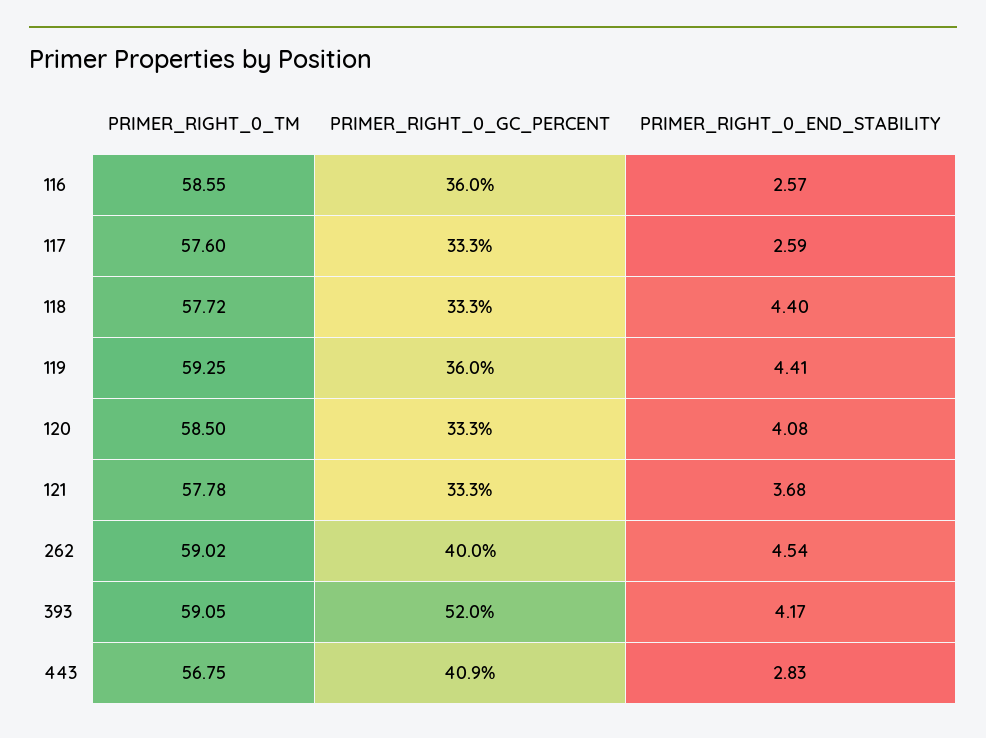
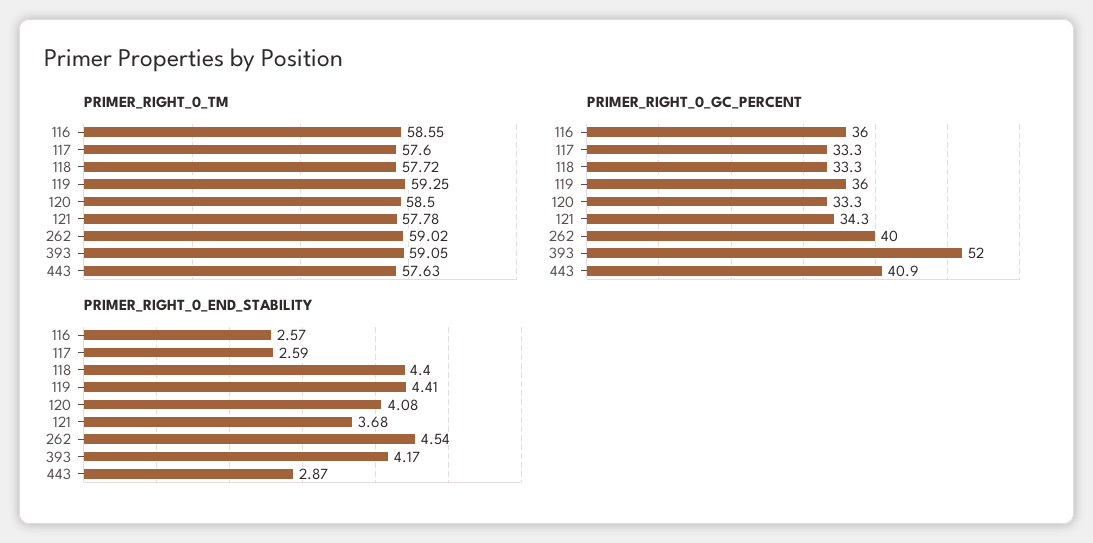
PRIMER_RIGHT_0_GC_PERCENT, 121: 33.3 -> 34.3
PRIMER_RIGHT_0_TM, 443: 56.75 -> 57.63
PRIMER_RIGHT_0_END_STABILITY, 443: 2.83 -> 2.87

